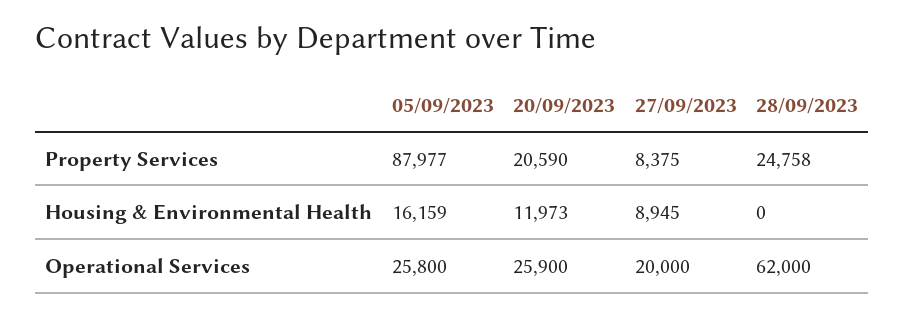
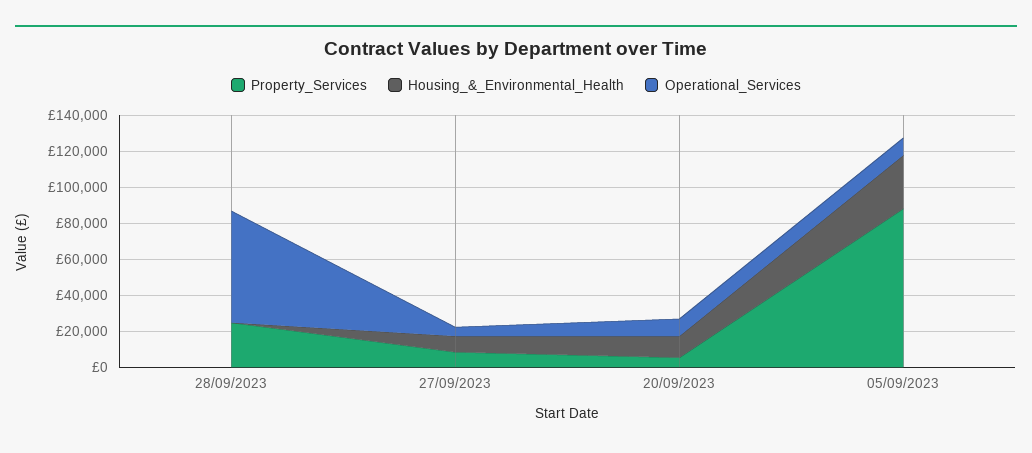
Property Services, 20/09/2023: 20590 -> 5000
Housing & Environmental Health, 05/09/2023: 16159 -> 30000
Operational Services, 05/09/2023: 25800 -> 10000
Operational Services, 20/09/2023: 25900 -> 10000
Operational Services, 27/09/2023: 20000 -> 5000

